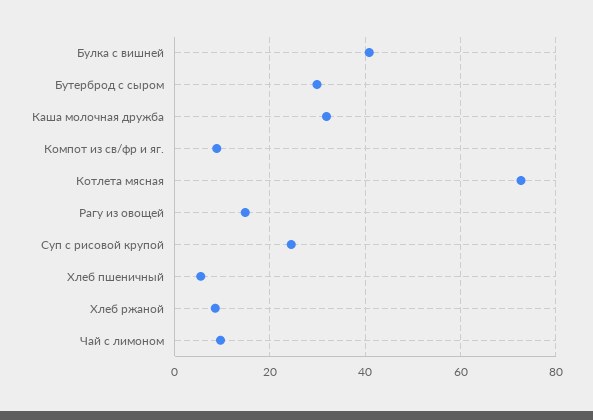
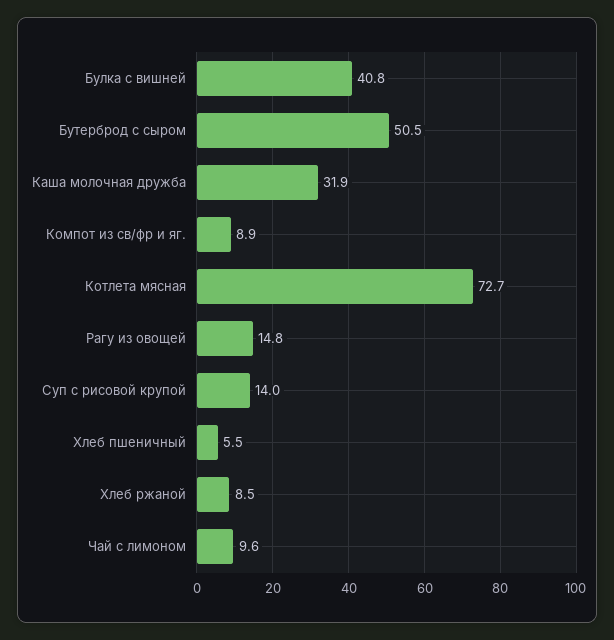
Бутерброд с сыром: 30 -> 50.5
Суп с рисовой крупой: 24 -> 14

